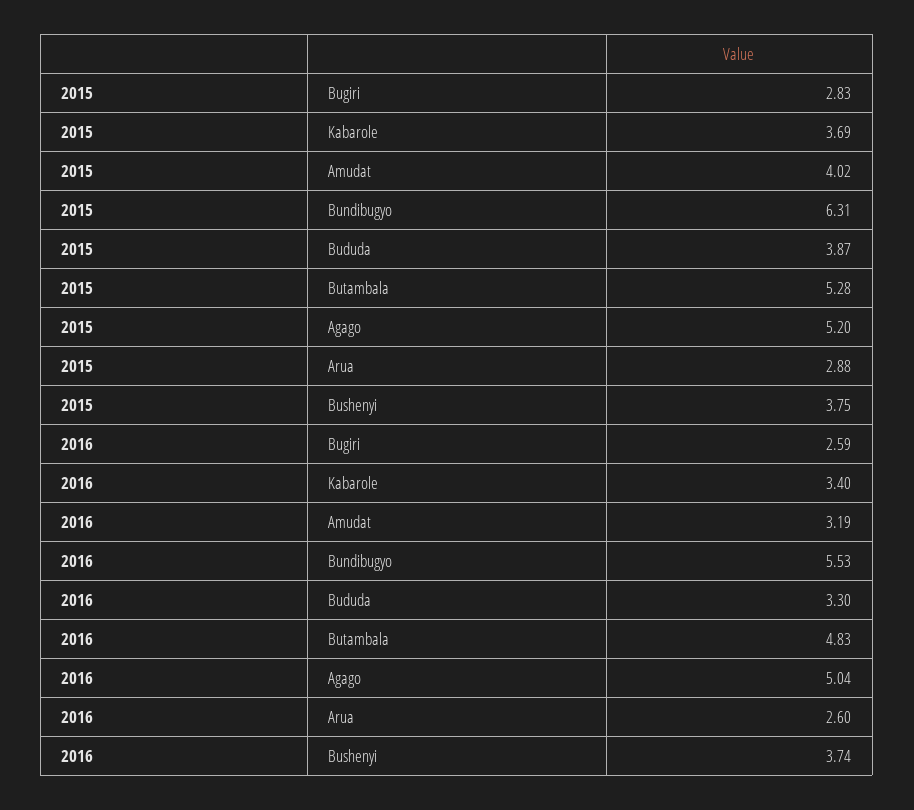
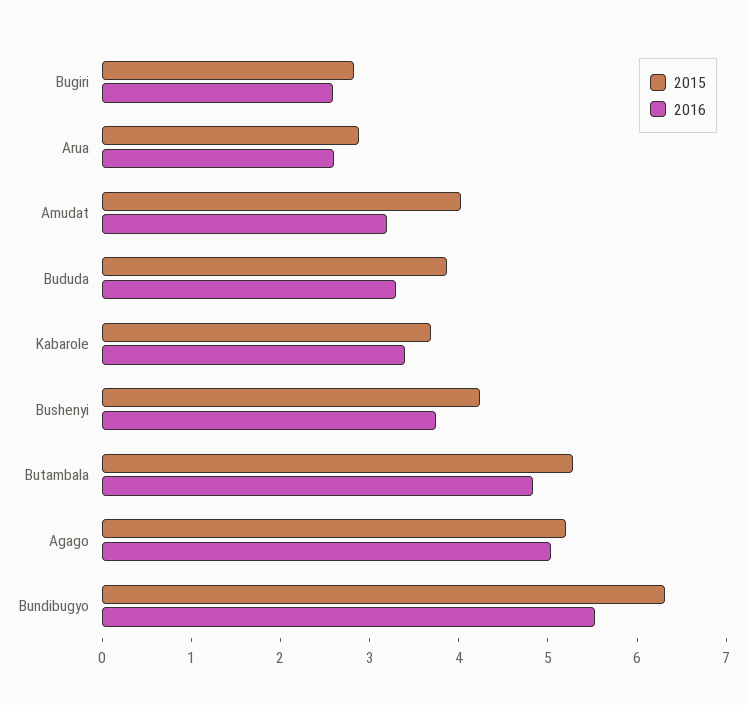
2015, Bushenyi: 3.75 -> 4.2

